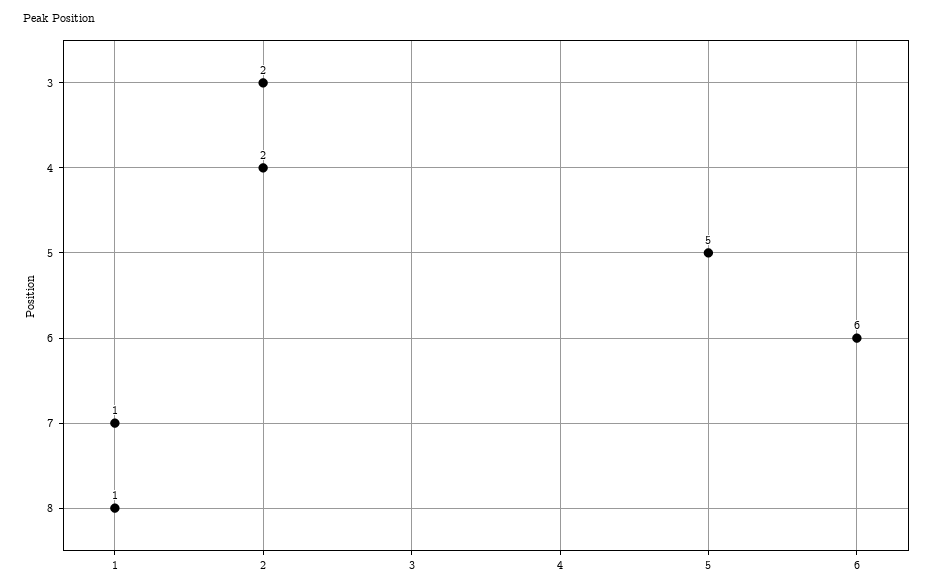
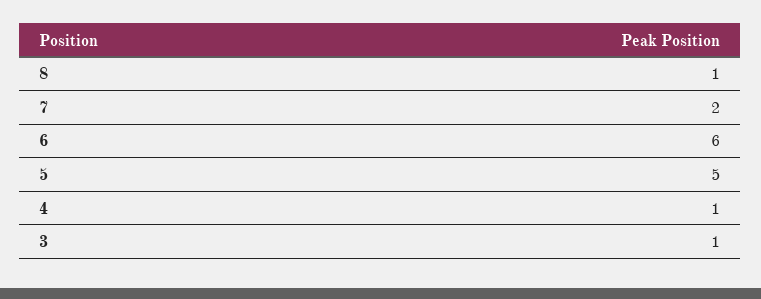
3: 2 -> 1
4: 2 -> 1
7: 1 -> 2

